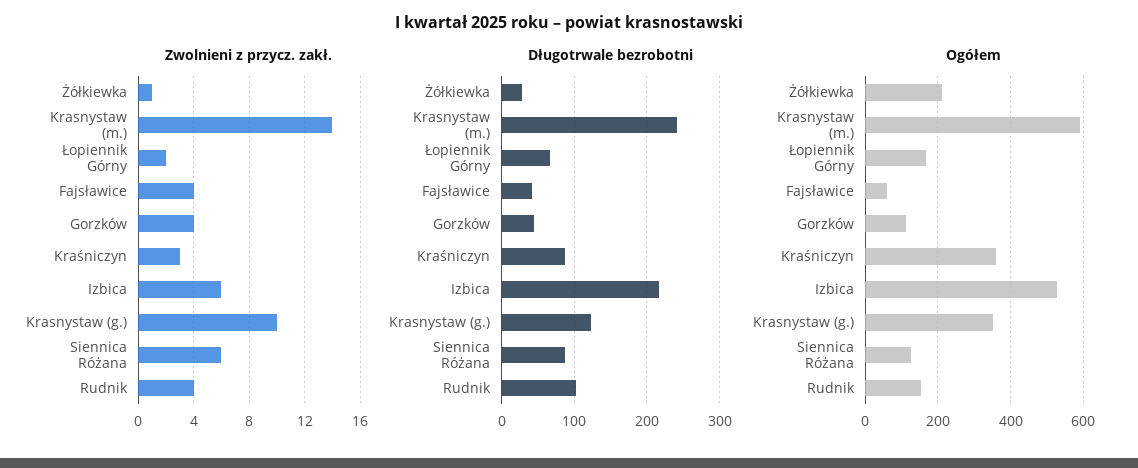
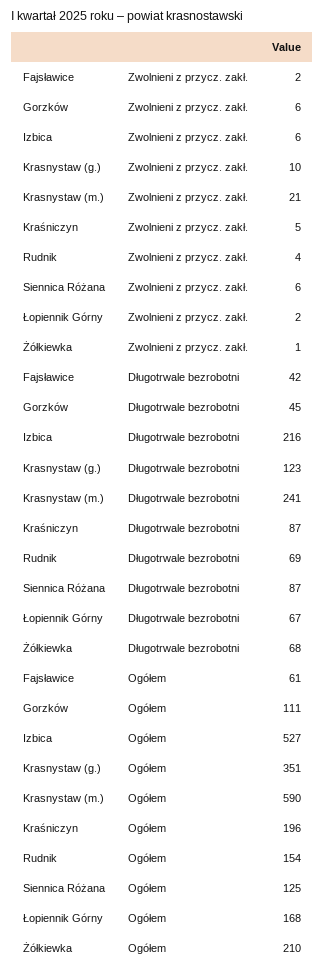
Zwolnieni z przycz. zakł., Krasnystaw (m.): 14 -> 21
Zwolnieni z przycz. zakł., Fajsławice: 4 -> 2
Zwolnieni z przycz. zakł., Gorzków: 4 -> 6
Zwolnieni z przycz. zakł., Kraśniczyn: 3 -> 5
Długotrwale bezrobotni, Żółkiewka: 30 -> 68
Długotrwale bezrobotni, Rudnik: 100 -> 69
Ogółem, Kraśniczyn: 360 -> 196

